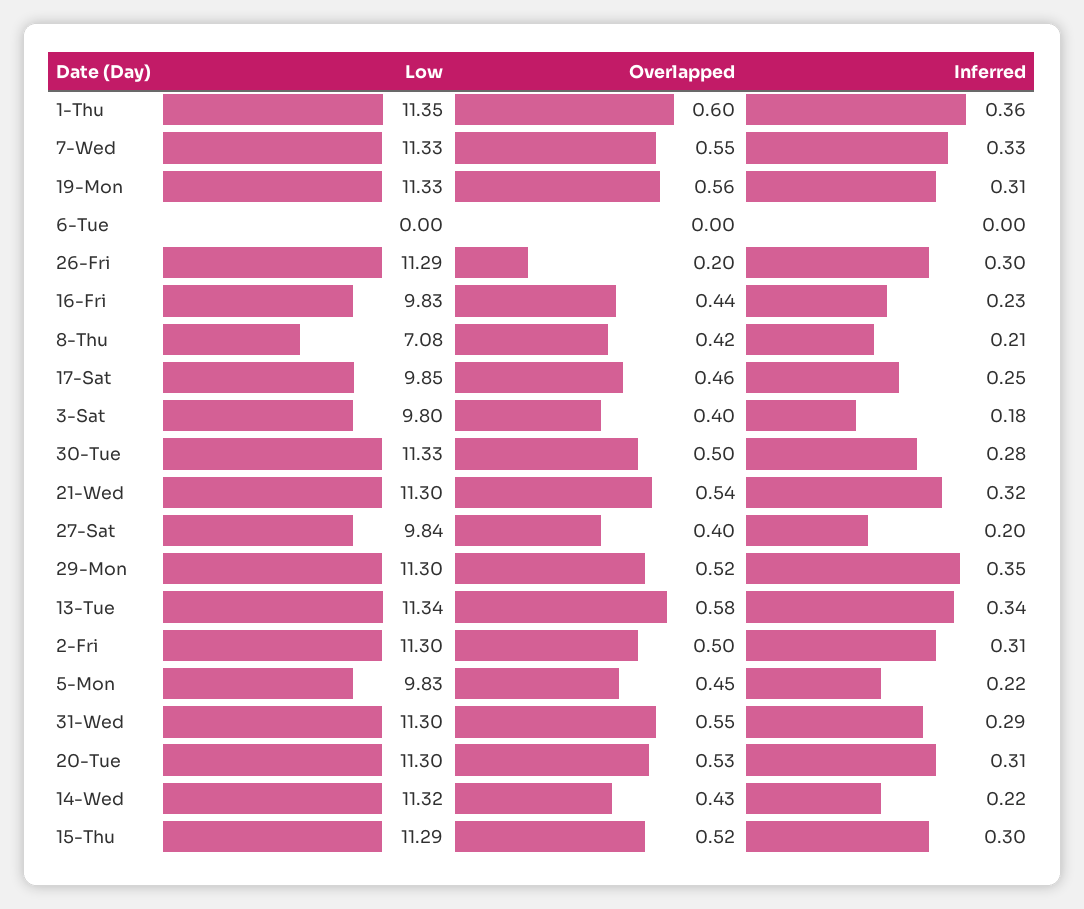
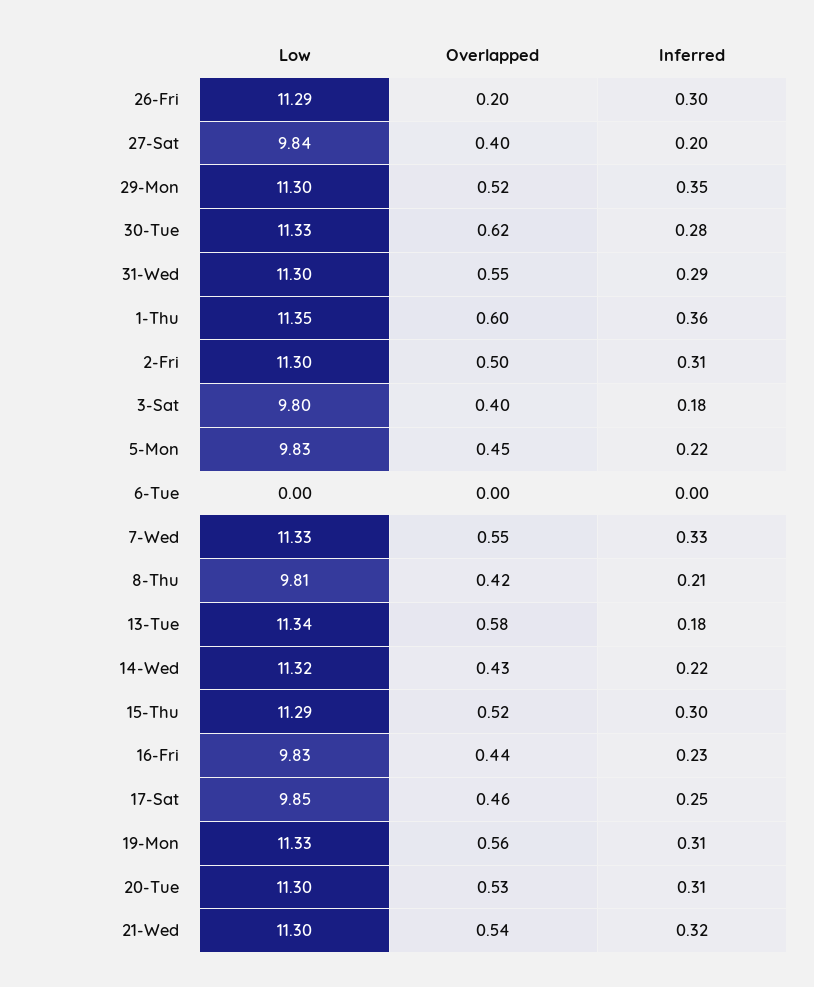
Low, 8-Thu: 7.08 -> 9.81
Overlapped, 30-Tue: 0.5 -> 0.62
Inferred, 13-Tue: 0.34 -> 0.18

